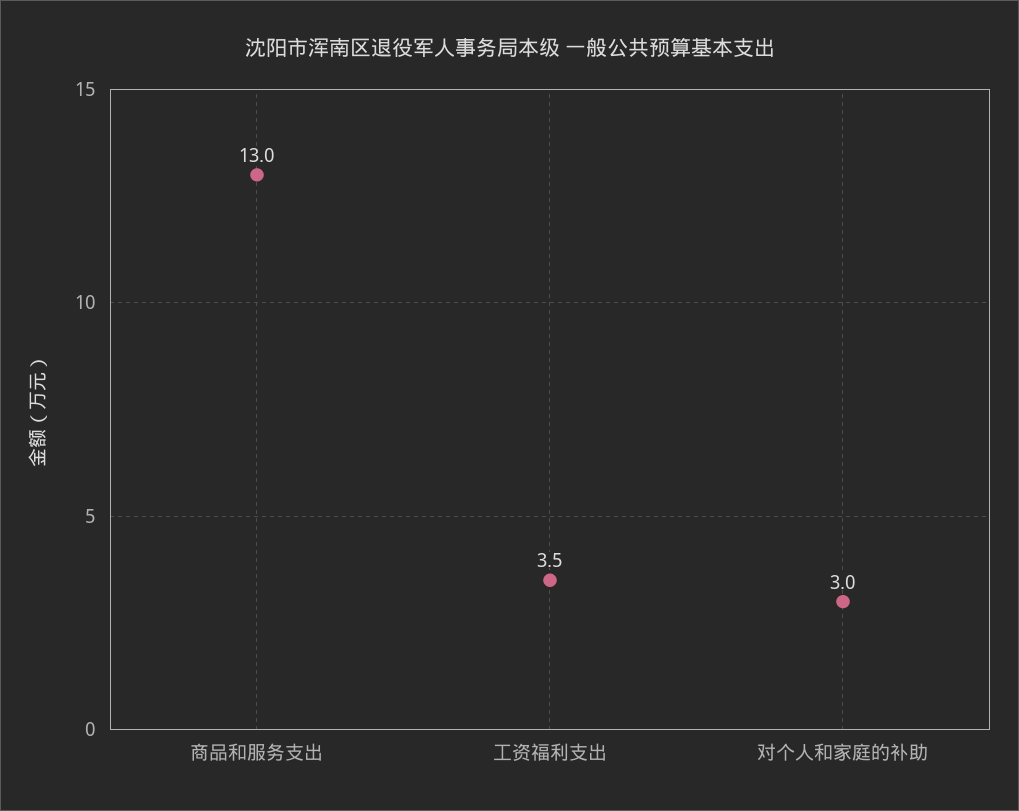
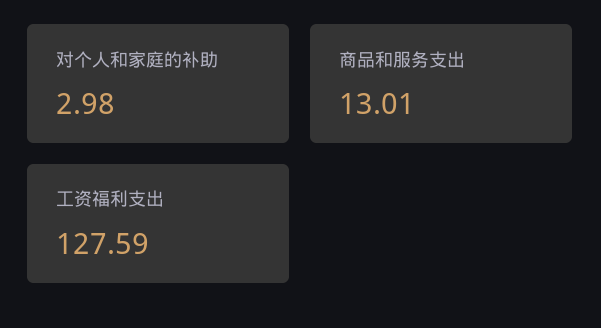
工资福利支出: 3.5 -> 127.59

